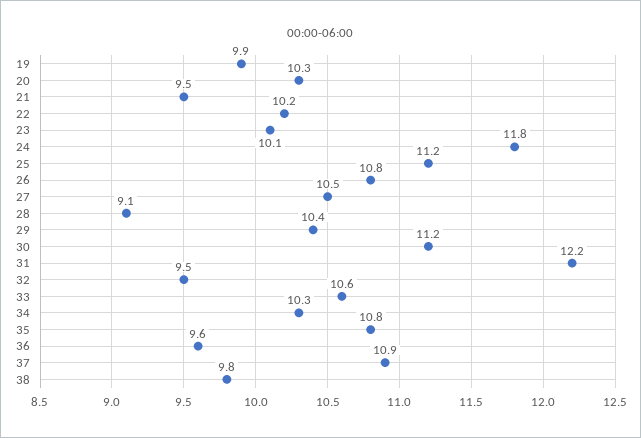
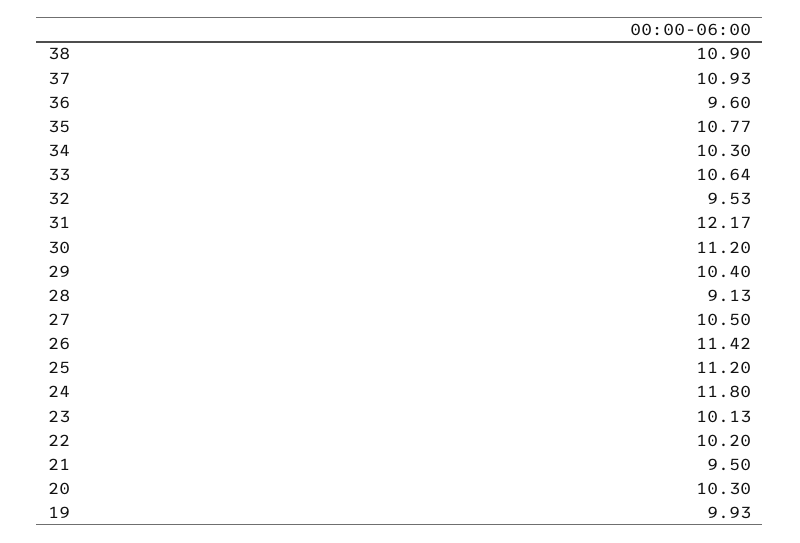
26: 10.8 -> 11.42
38: 9.8 -> 10.9

